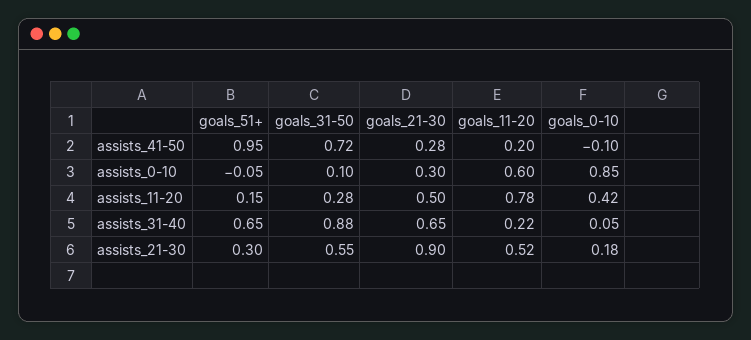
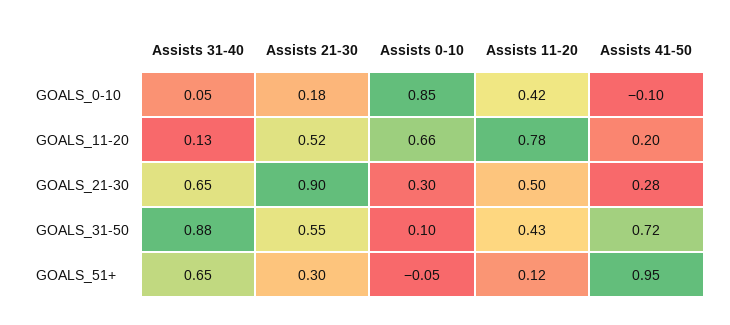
goals_11-20, assists_0-10: 0.6 -> 0.66
goals_51+, assists_11-20: 0.15 -> 0.12
goals_31-50, assists_11-20: 0.28 -> 0.43
goals_11-20, assists_31-40: 0.22 -> 0.13

